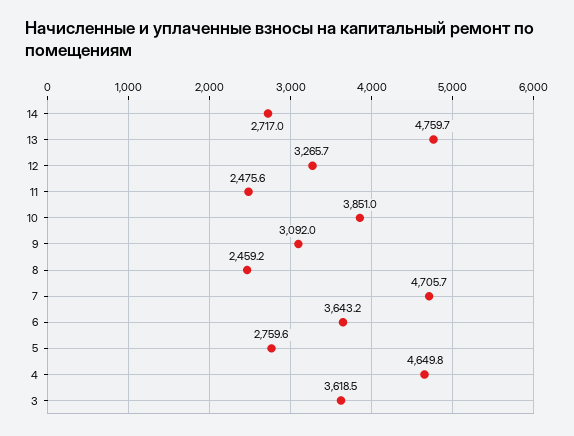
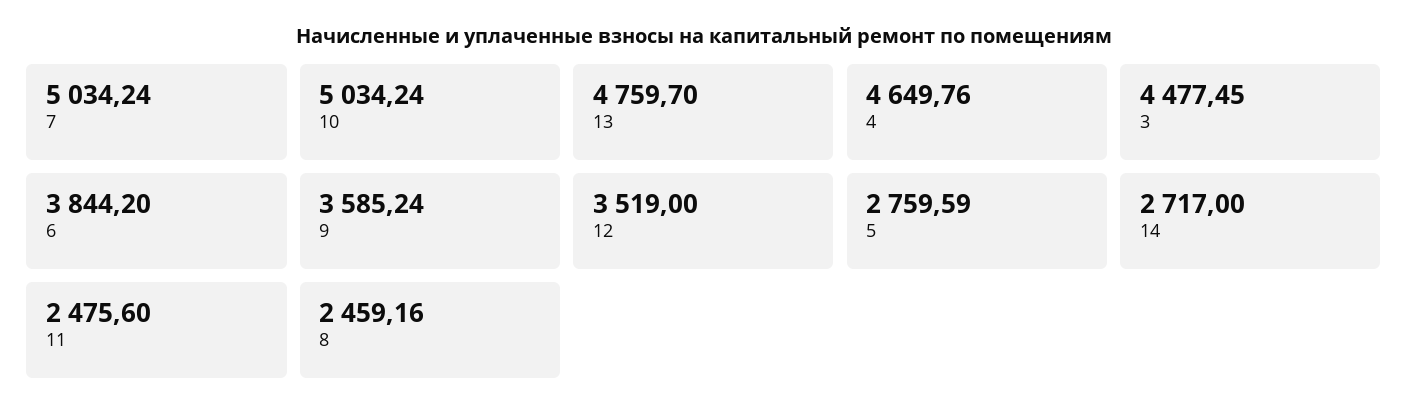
12: 3265.7 -> 3519
10: 3851 -> 5034.24
9: 3092 -> 3585.24
7: 4705.7 -> 5034.24
6: 3643.2 -> 3844.2
3: 3618.5 -> 4477.45

